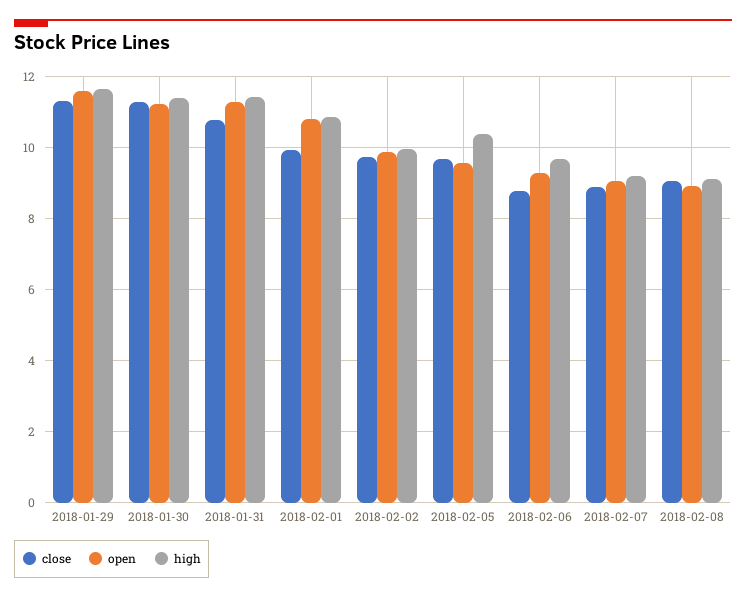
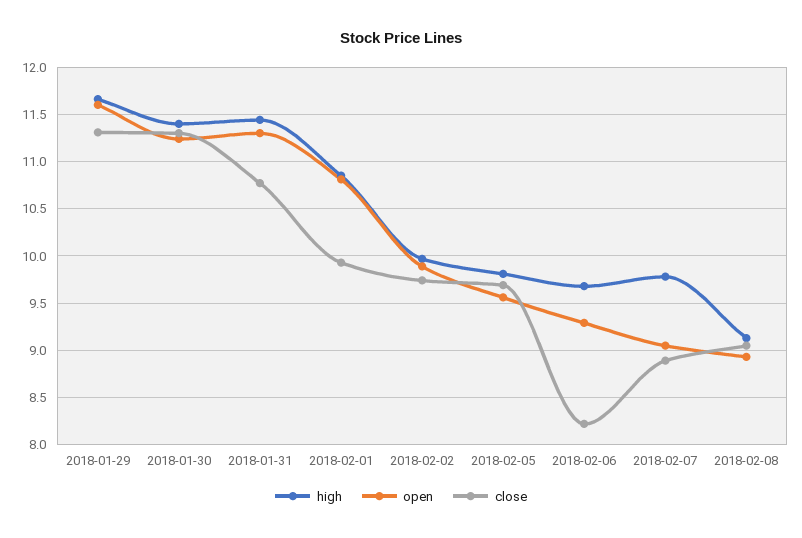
high, 2018-02-05: 10.4 -> 9.8
close, 2018-02-06: 8.8 -> 8.2
high, 2018-02-07: 9.2 -> 9.8

